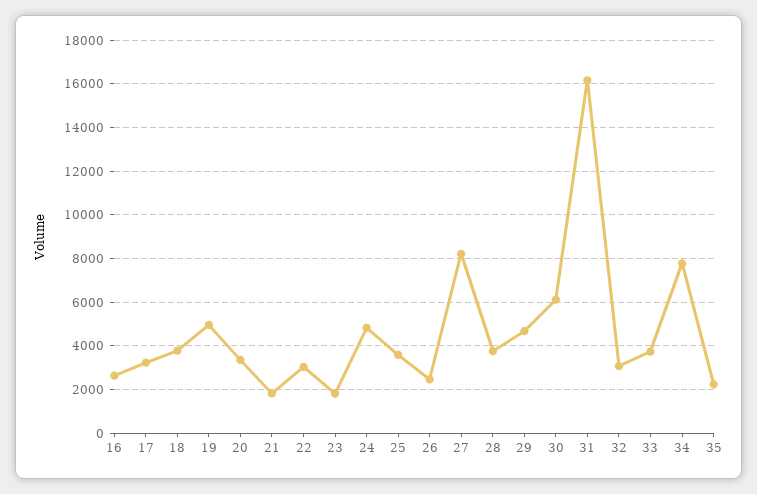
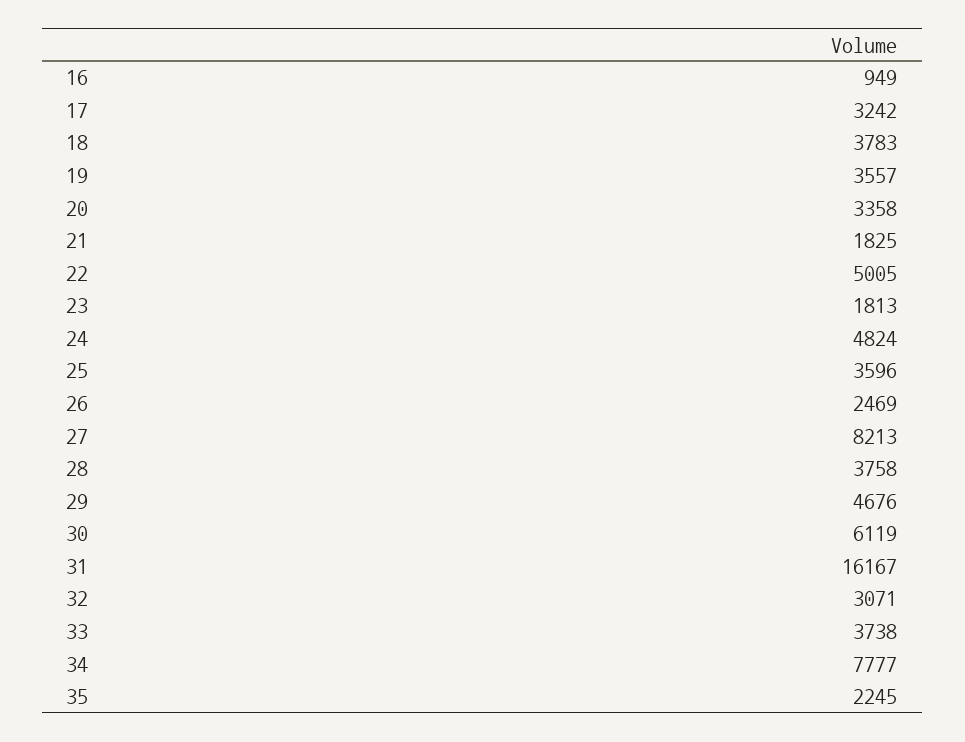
16: 2500 -> 949
19: 5000 -> 3557
22: 3000 -> 5005

